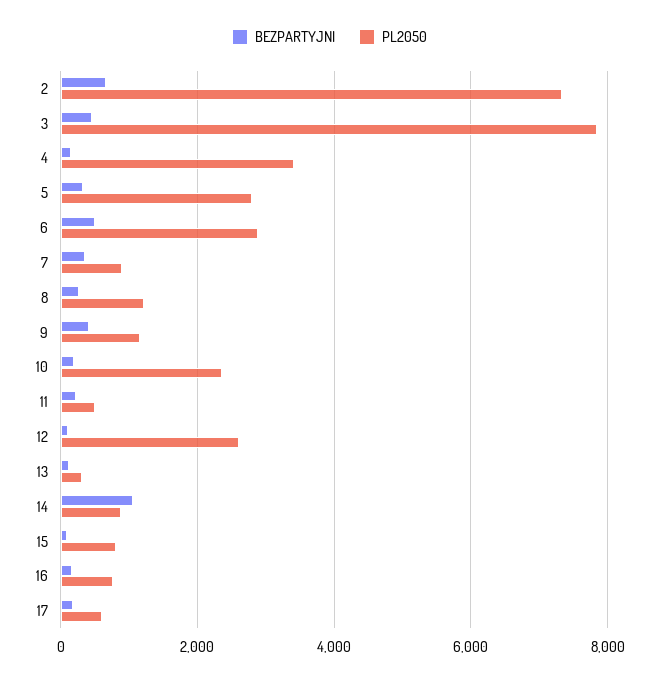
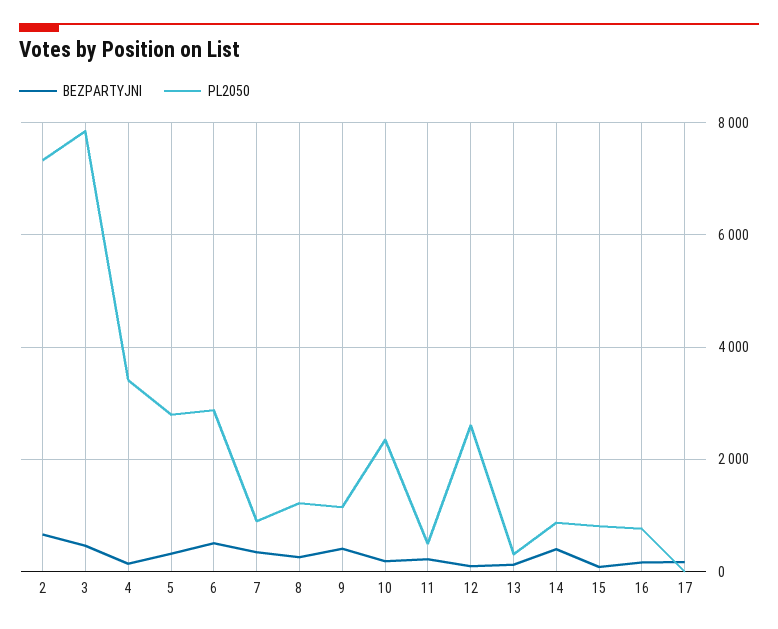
BEZPARTYJNI, 14: 1000 -> 400
PL2050, 17: 600 -> 0

